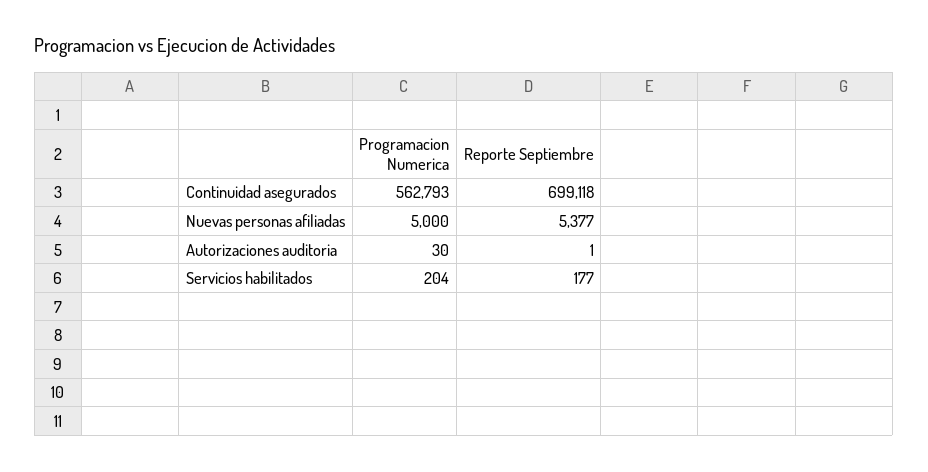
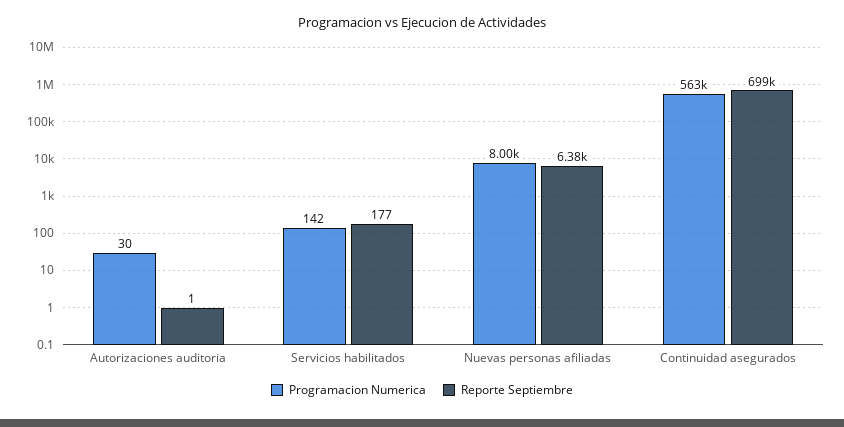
Programacion Numerica, Nuevas personas afiliadas: 5000 -> 8000
Reporte Septiembre, Nuevas personas afiliadas: 5377 -> 6380
Programacion Numerica, Servicios habilitados: 204 -> 142

